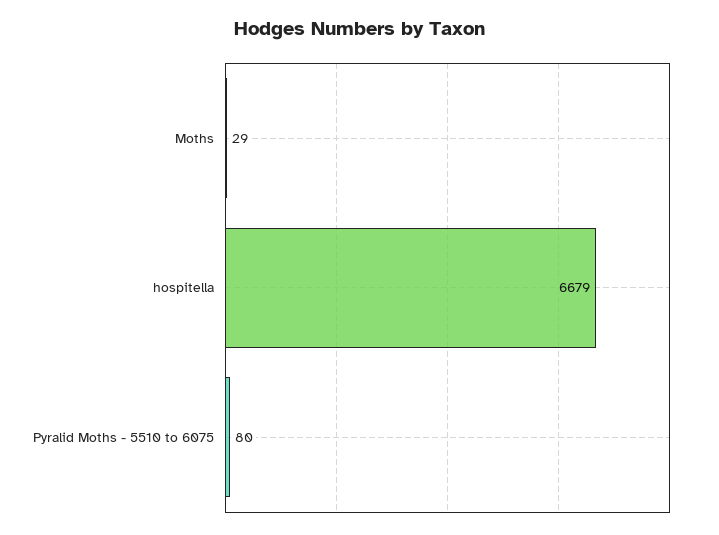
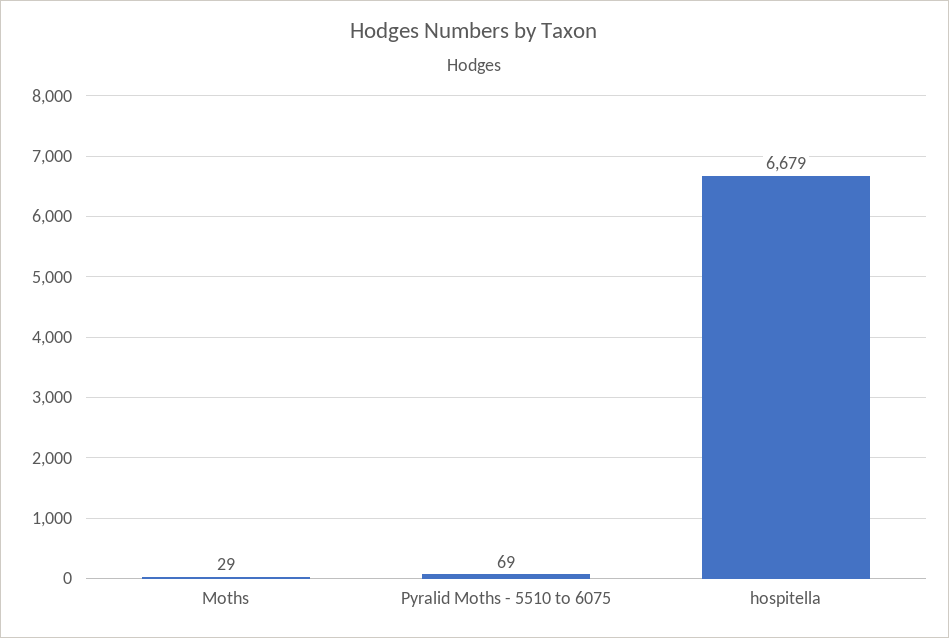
Pyralid Moths - 5510 to 6075: 80 -> 69

